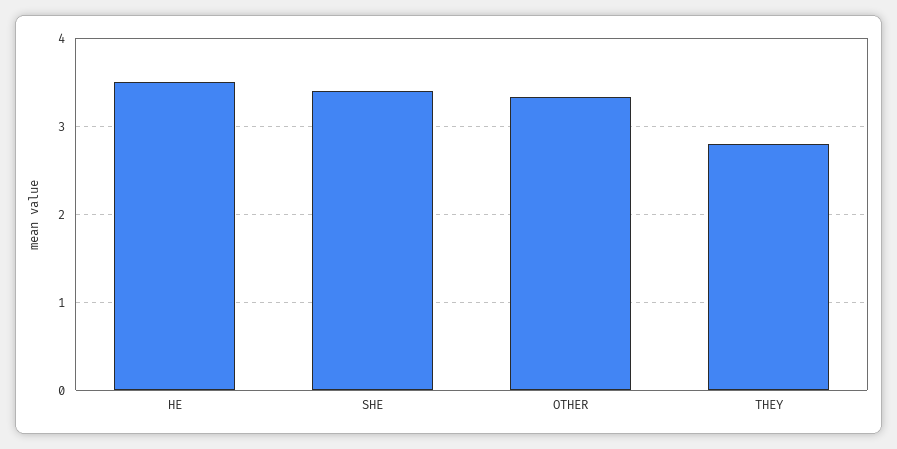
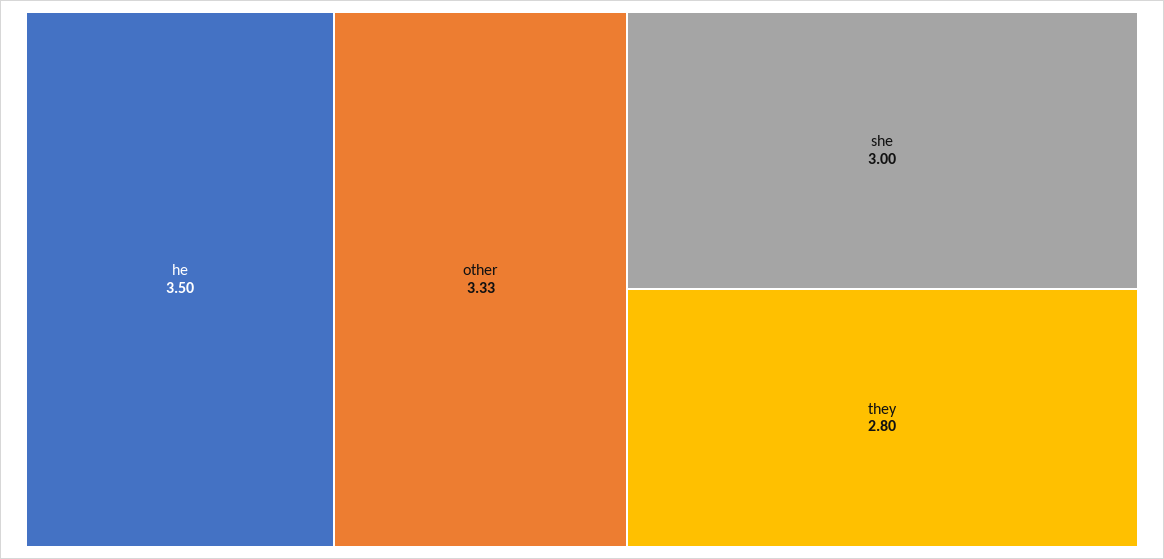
SHE: 3.4 -> 3

